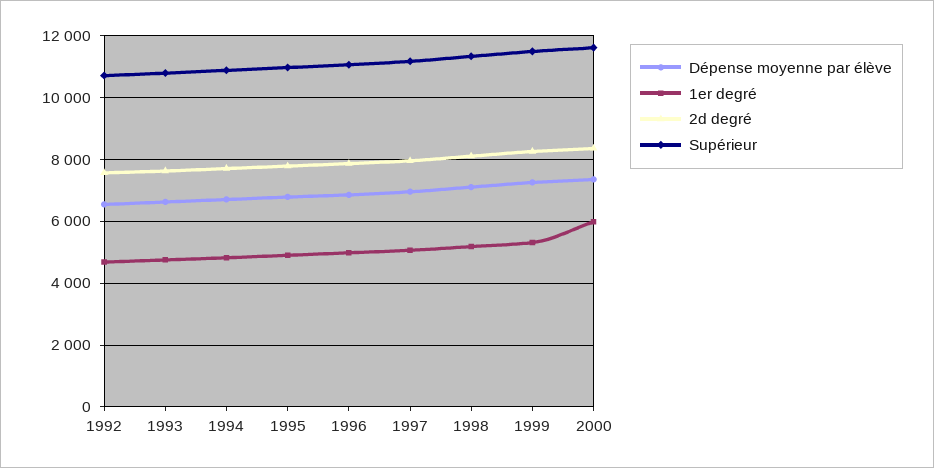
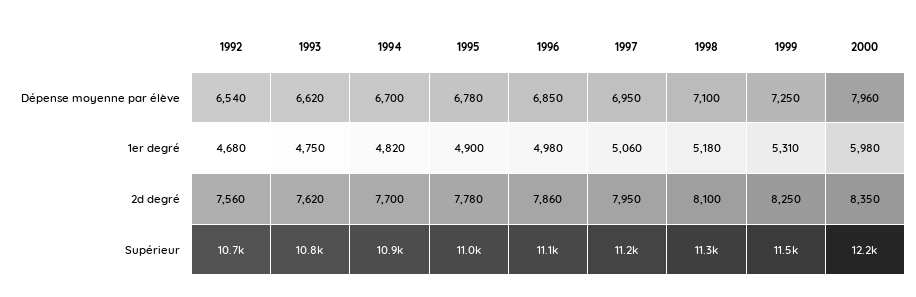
Dépense moyenne par élève, 2000: 7400 -> 7960
Supérieur, 2000: 11600 -> 12200

